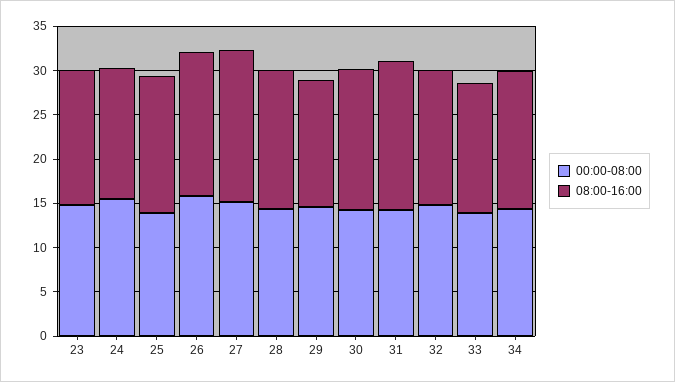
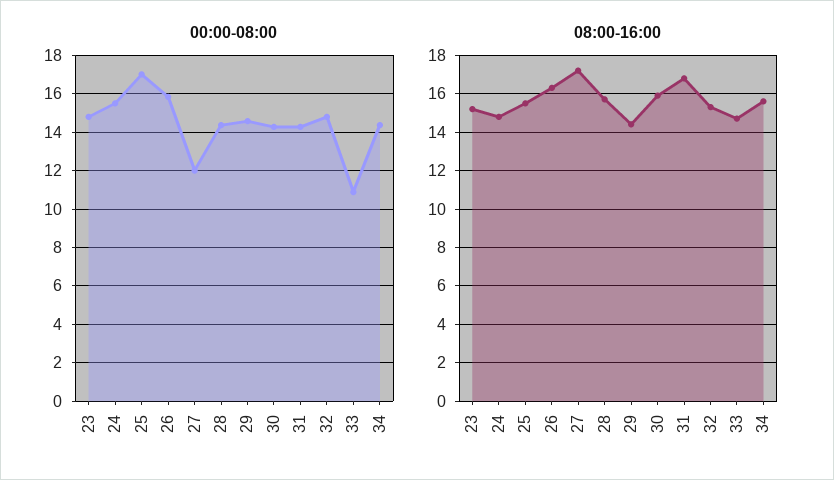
00:00-08:00, 25: 14 -> 17
00:00-08:00, 27: 15 -> 12
00:00-08:00, 33: 14 -> 11

